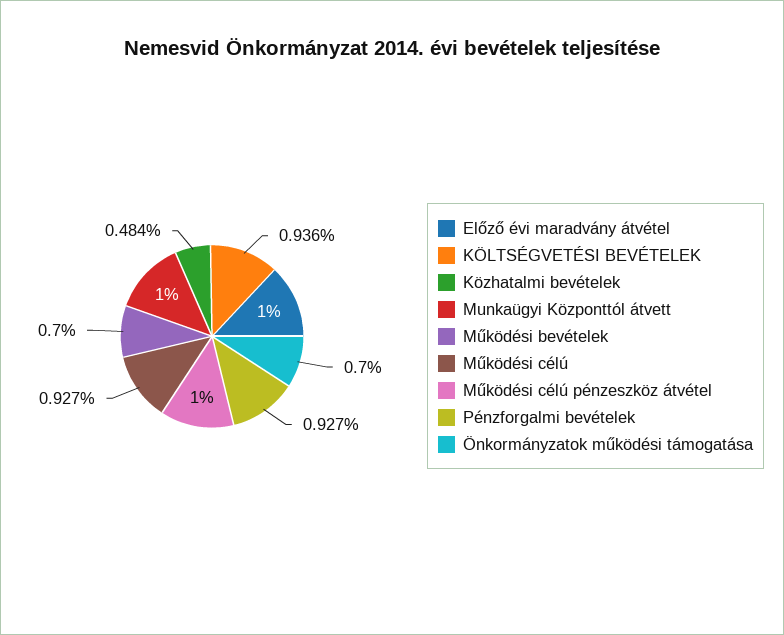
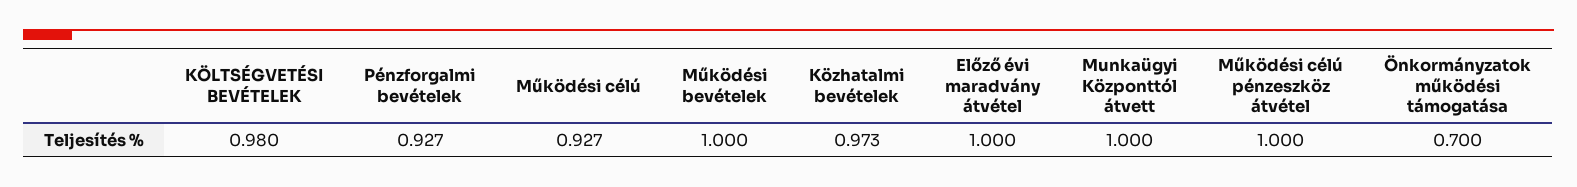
KÖLTSÉGVETÉSI BEVÉTELEK: 0.936 -> 0.98
Közhatalmi bevételek: 0.484 -> 0.973
Működési bevételek: 0.7 -> 1

